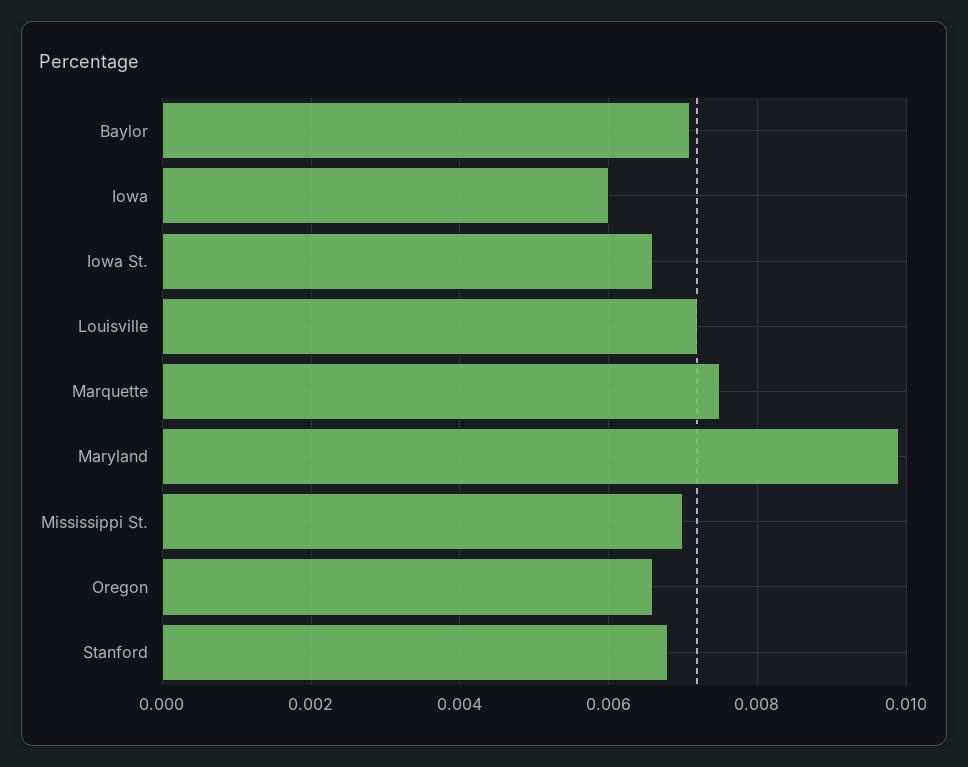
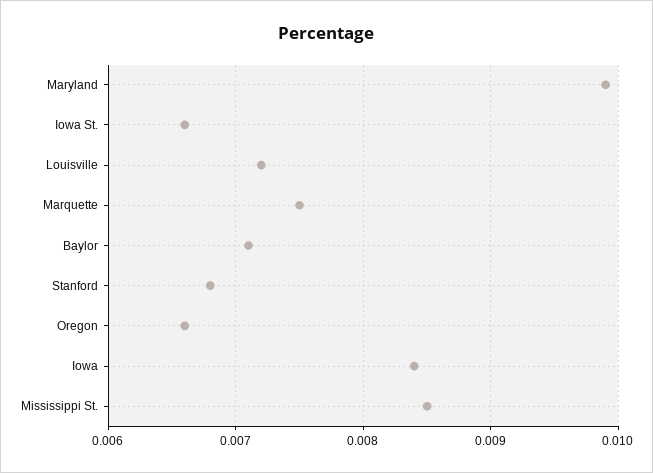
Iowa: 0.006 -> 0.0084
Mississippi St.: 0.007 -> 0.0085

